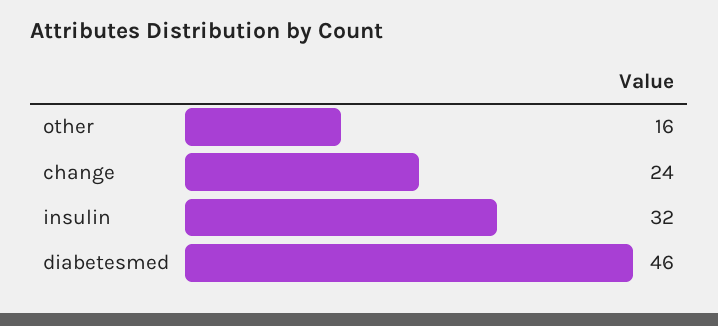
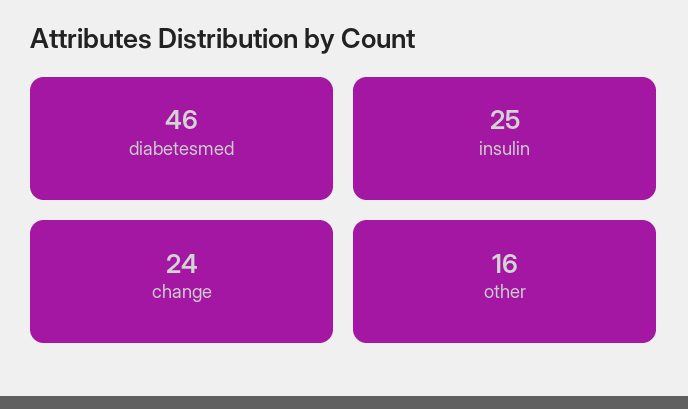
insulin: 32 -> 25

